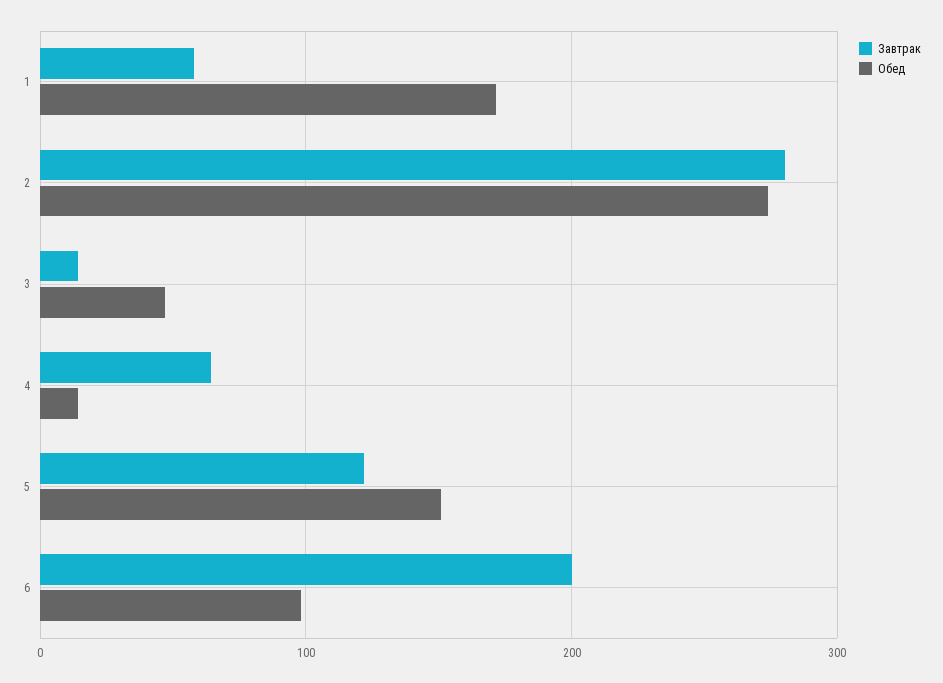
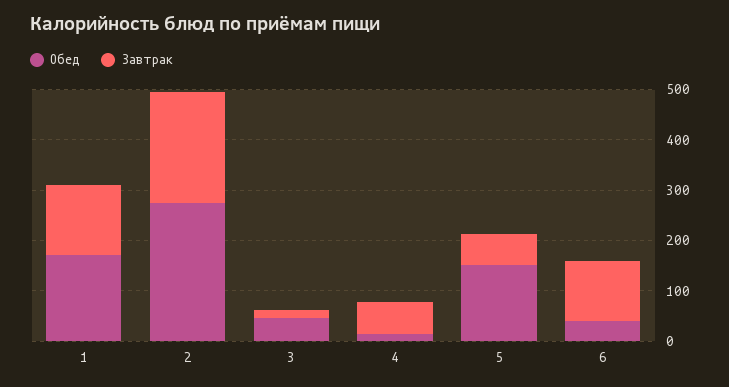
Завтрак, 1: 60 -> 140
Завтрак, 2: 280 -> 220
Завтрак, 5: 120 -> 60
Завтрак, 6: 200 -> 120
Обед, 6: 100 -> 40

